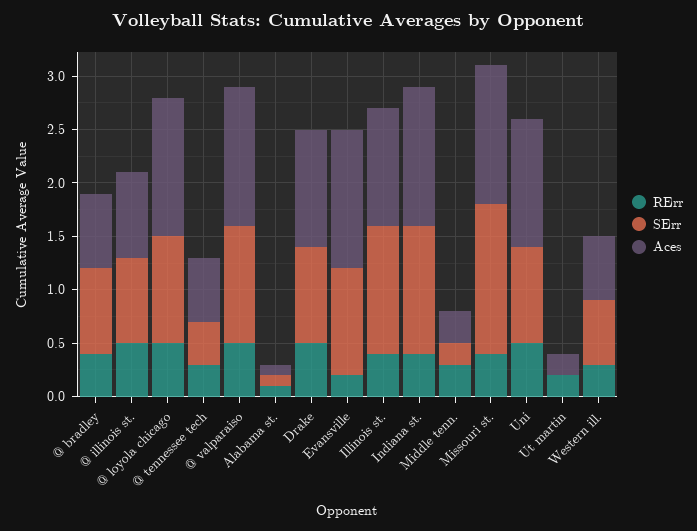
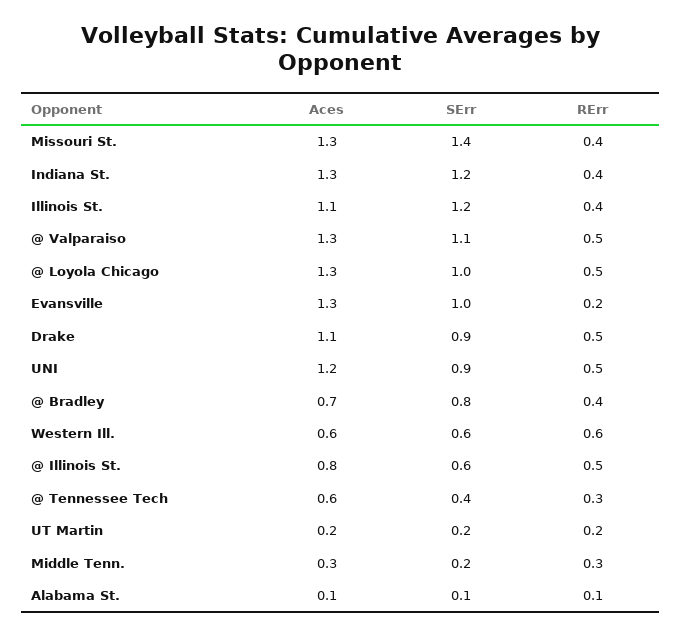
SErr, @ illinois st.: 0.8 -> 0.6
SErr, Ut martin: 0 -> 0.2
RErr, Western ill.: 0.3 -> 0.6

